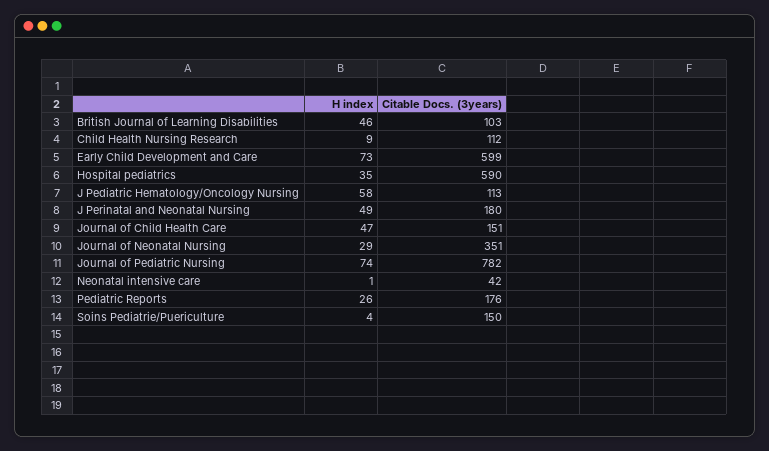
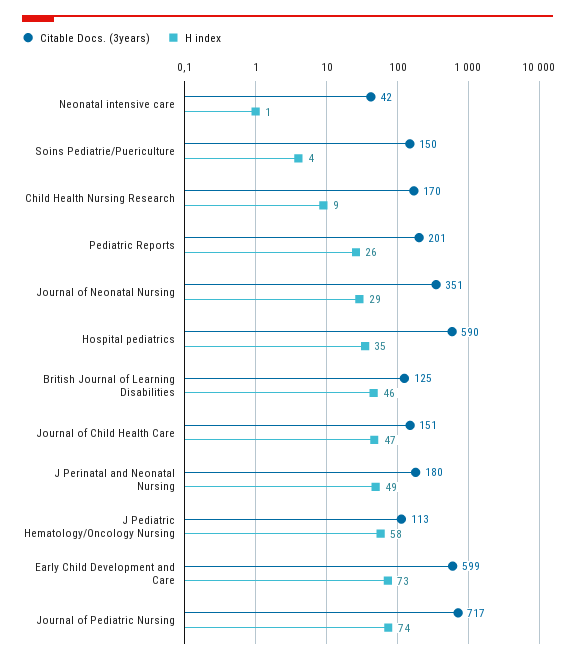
Citable Docs. (3years), British Journal of Learning Disabilities: 103 -> 125
Citable Docs. (3years), Child Health Nursing Research: 112 -> 170
Citable Docs. (3years), Journal of Pediatric Nursing: 782 -> 717
Citable Docs. (3years), Pediatric Reports: 176 -> 201

